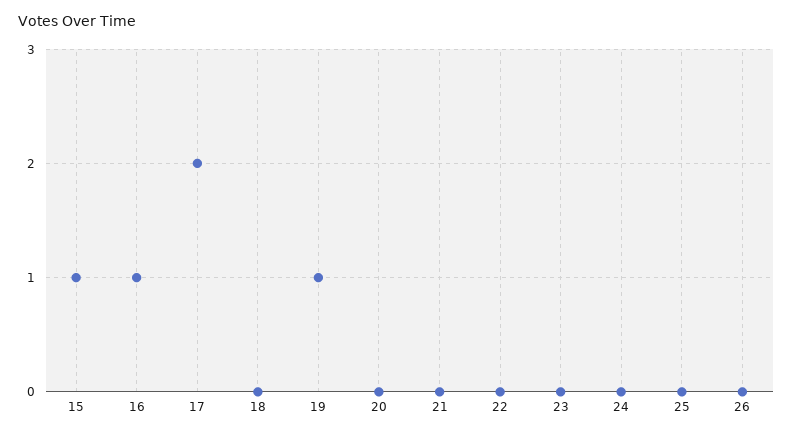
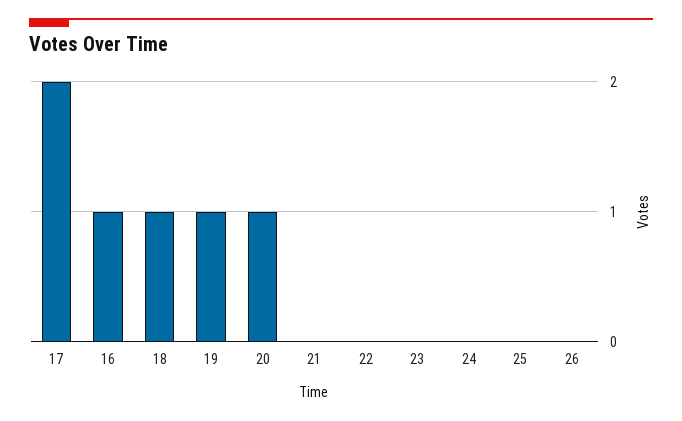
15: 1 -> none
18: 0 -> 1
20: 0 -> 1

